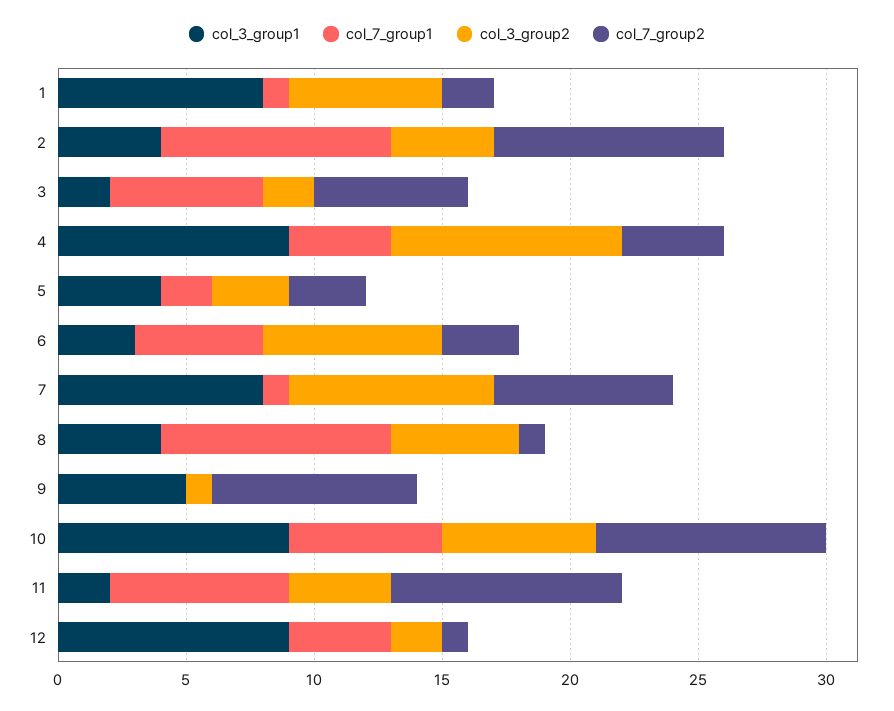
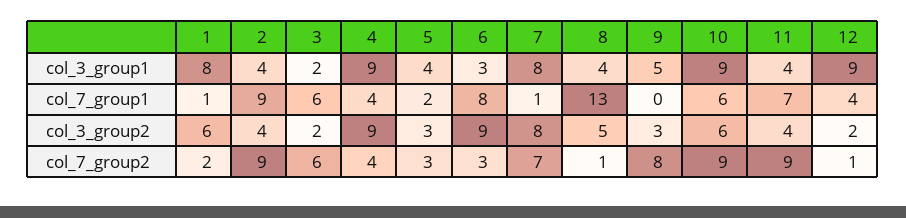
col_7_group1, 6: 5 -> 8
col_3_group2, 6: 7 -> 9
col_7_group1, 8: 9 -> 13
col_3_group2, 9: 1 -> 3
col_3_group1, 11: 2 -> 4

